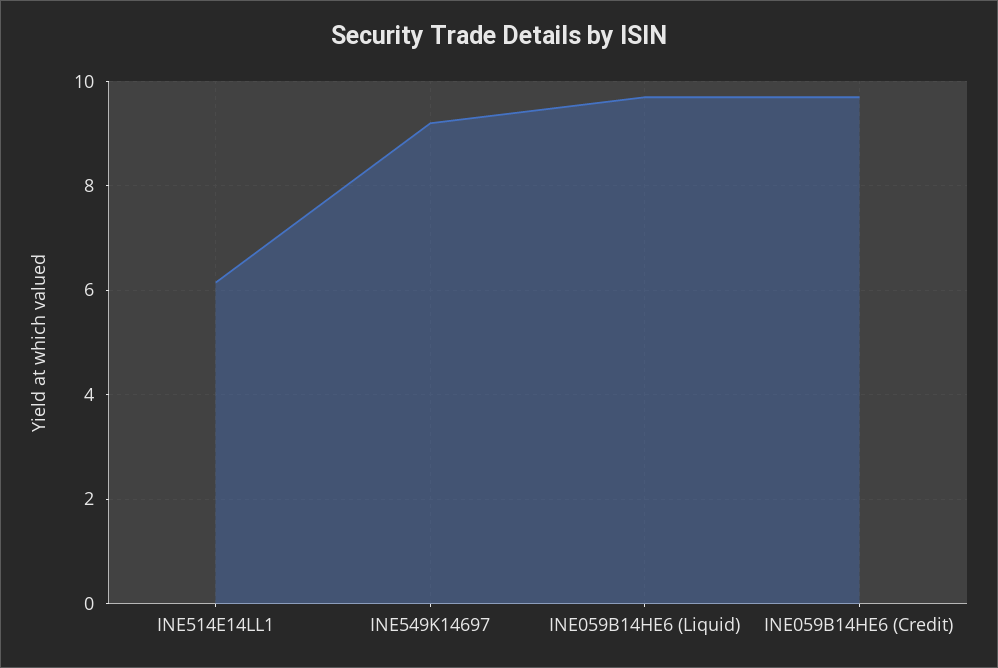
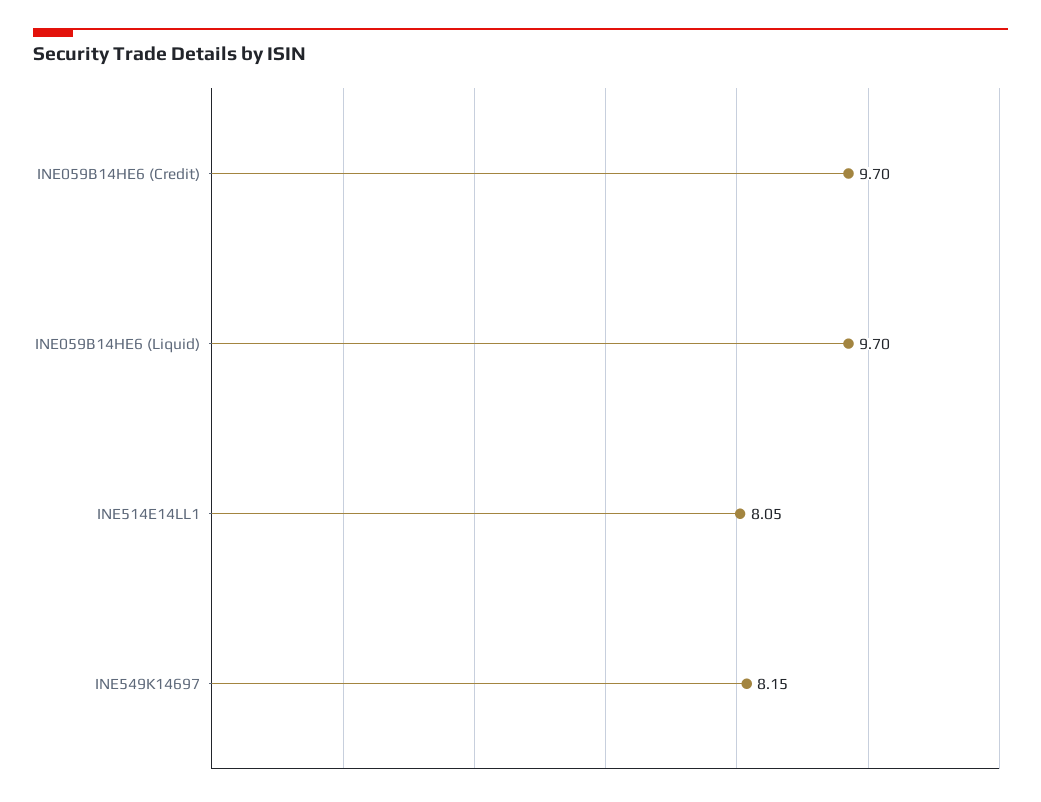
INE514E14LL1: 6.2 -> 8.05
INE549K14697: 9.2 -> 8.15

